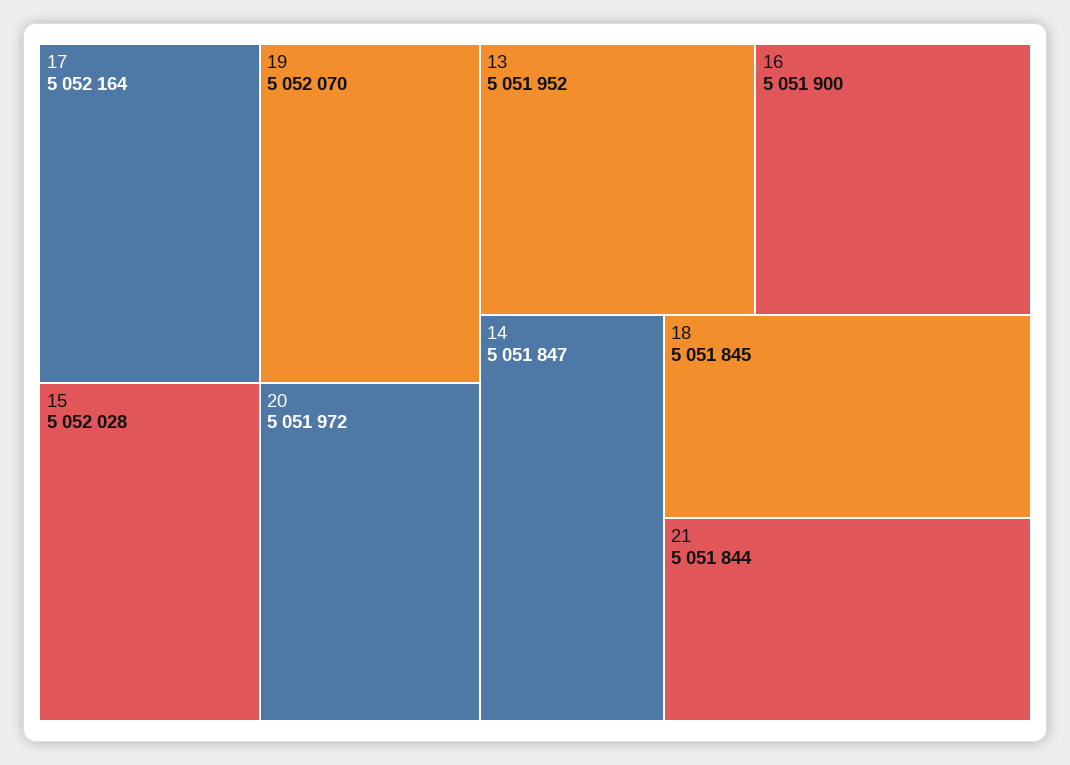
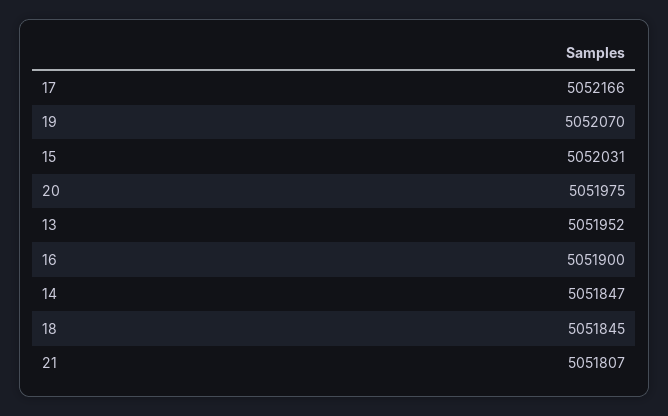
17: 5052164 -> 5052166
15: 5052028 -> 5052031
20: 5051972 -> 5051975
21: 5051844 -> 5051807

